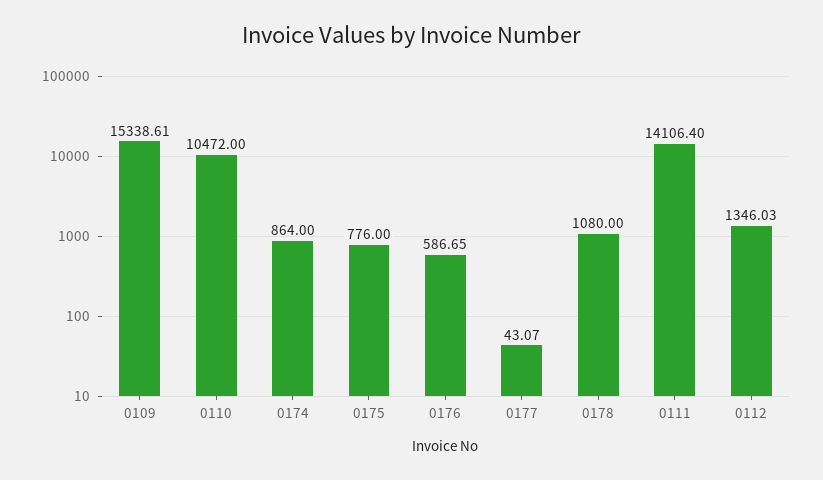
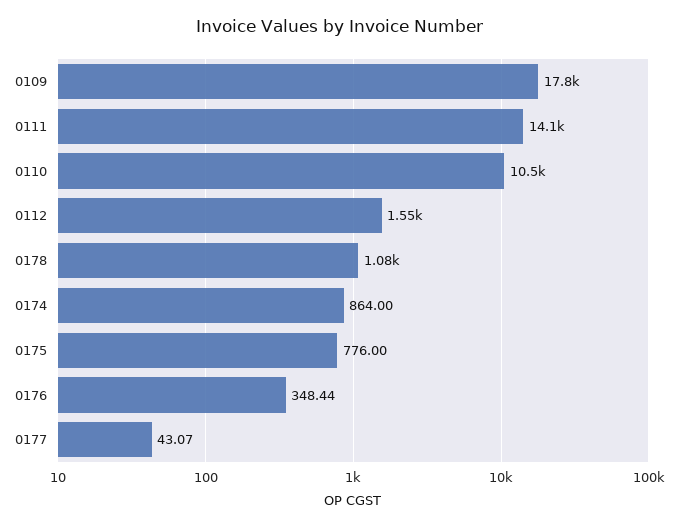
0109: 15338.61 -> 17800
0176: 586.65 -> 348.44
0112: 1346.03 -> 1550

